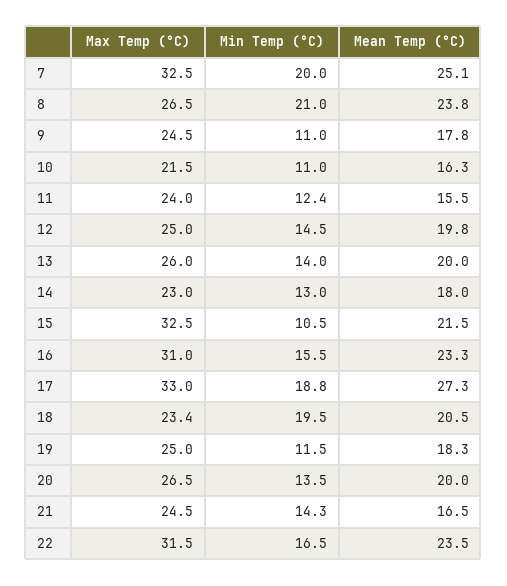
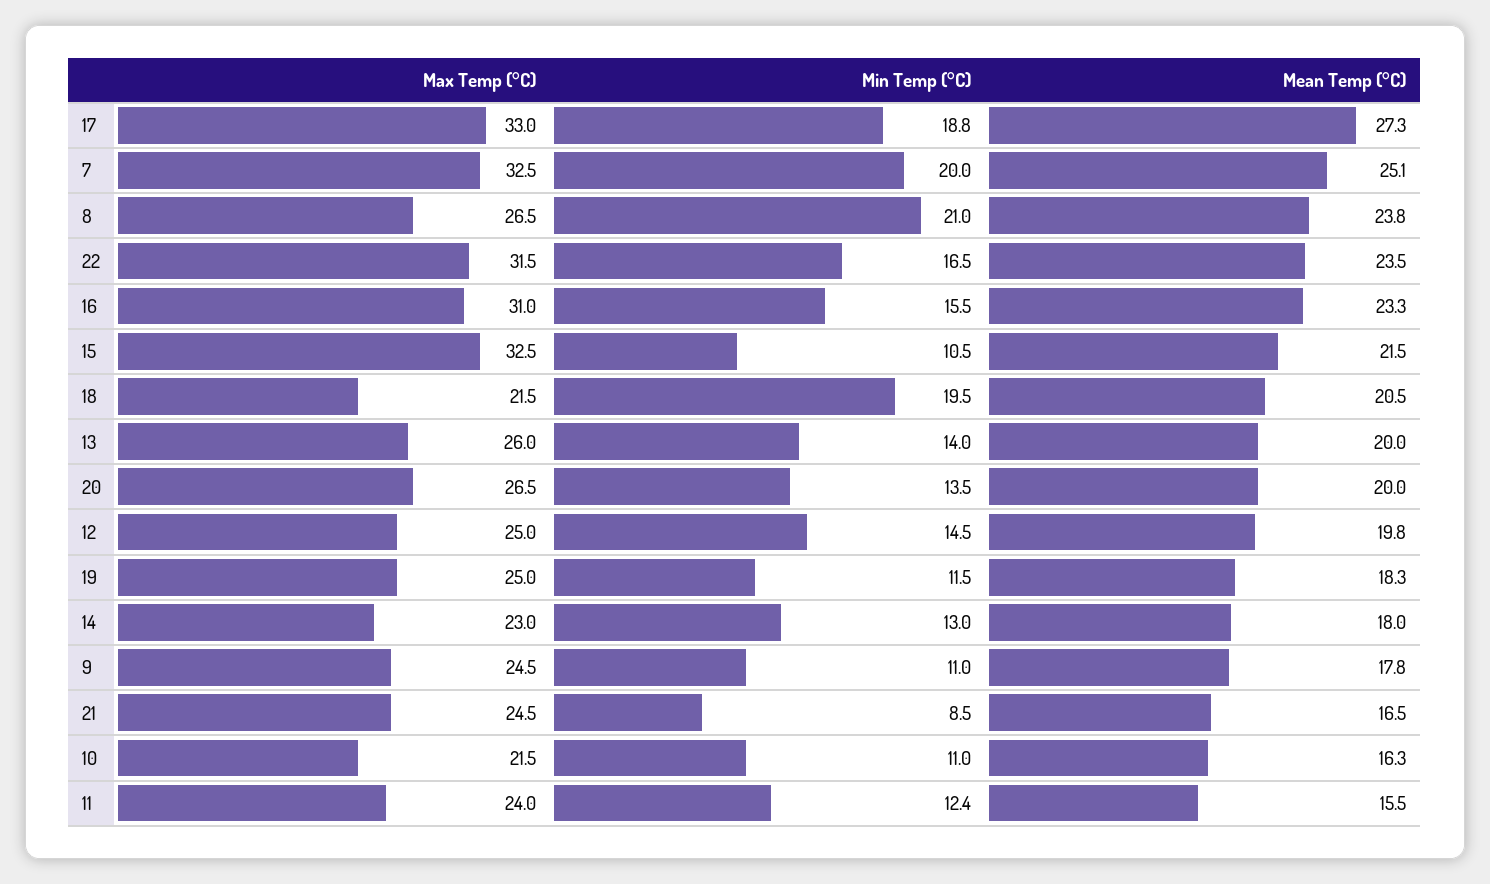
Max Temp (°C), 18: 23.4 -> 21.5
Min Temp (°C), 21: 14.3 -> 8.5

